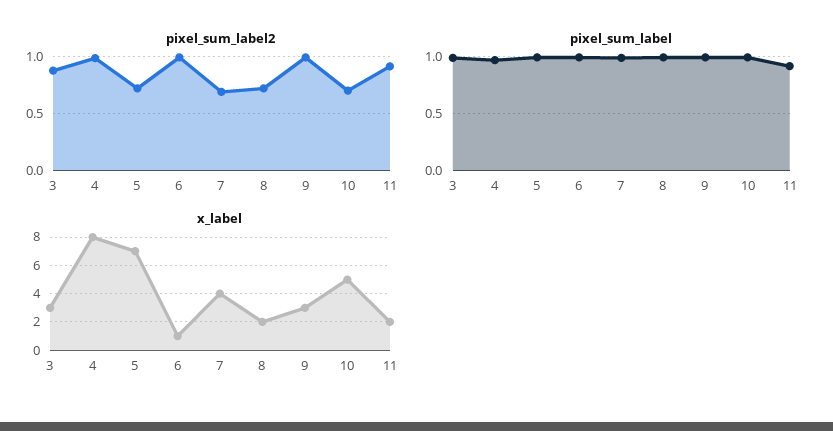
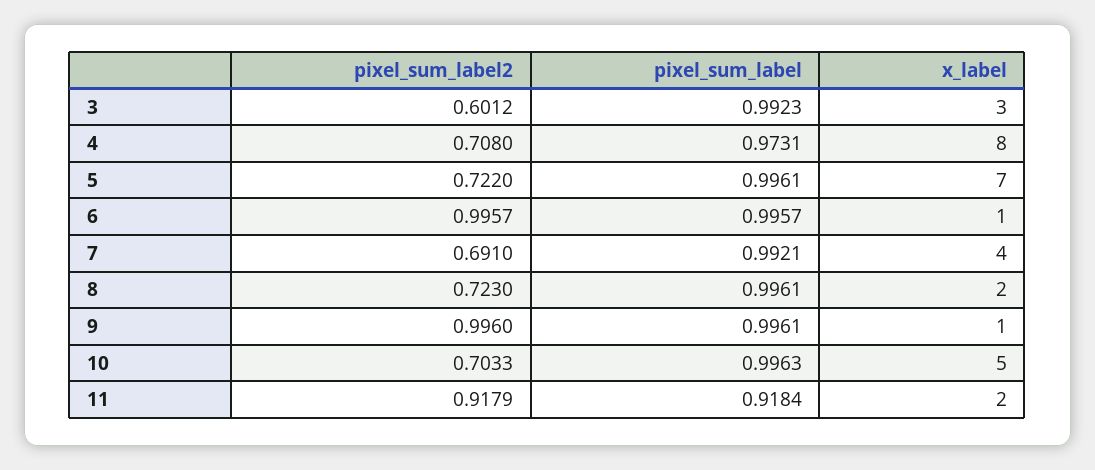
pixel_sum_label2, 3: 0.9 -> 0.6012
pixel_sum_label2, 4: 1 -> 0.708
x_label, 9: 3 -> 1

